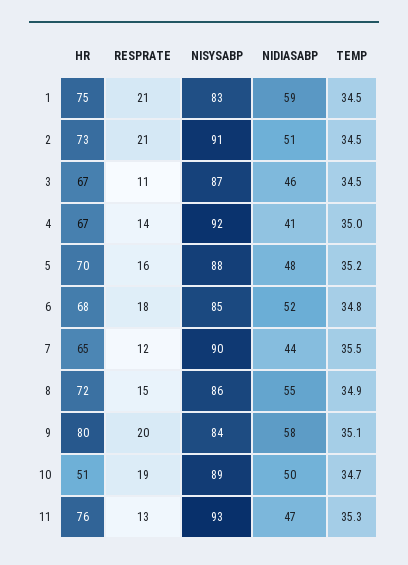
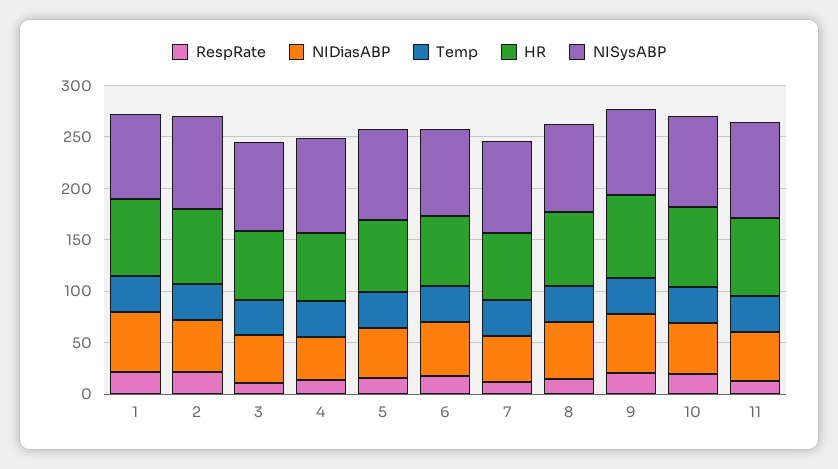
HR, 10: 51 -> 80

